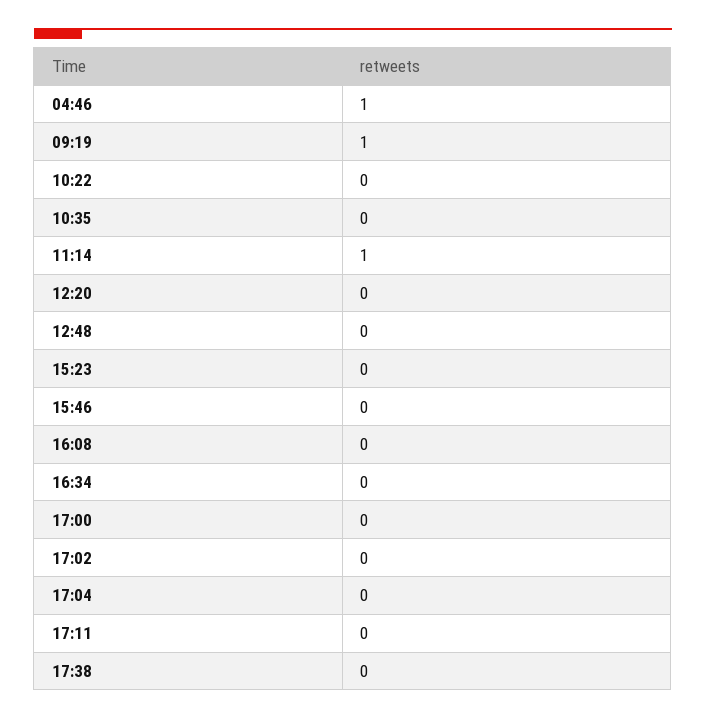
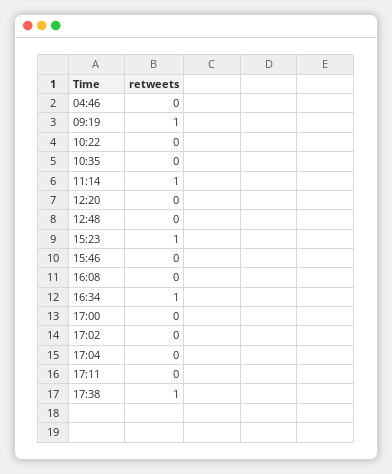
04:46: 1 -> 0
15:23: 0 -> 1
16:34: 0 -> 1
17:38: 0 -> 1

